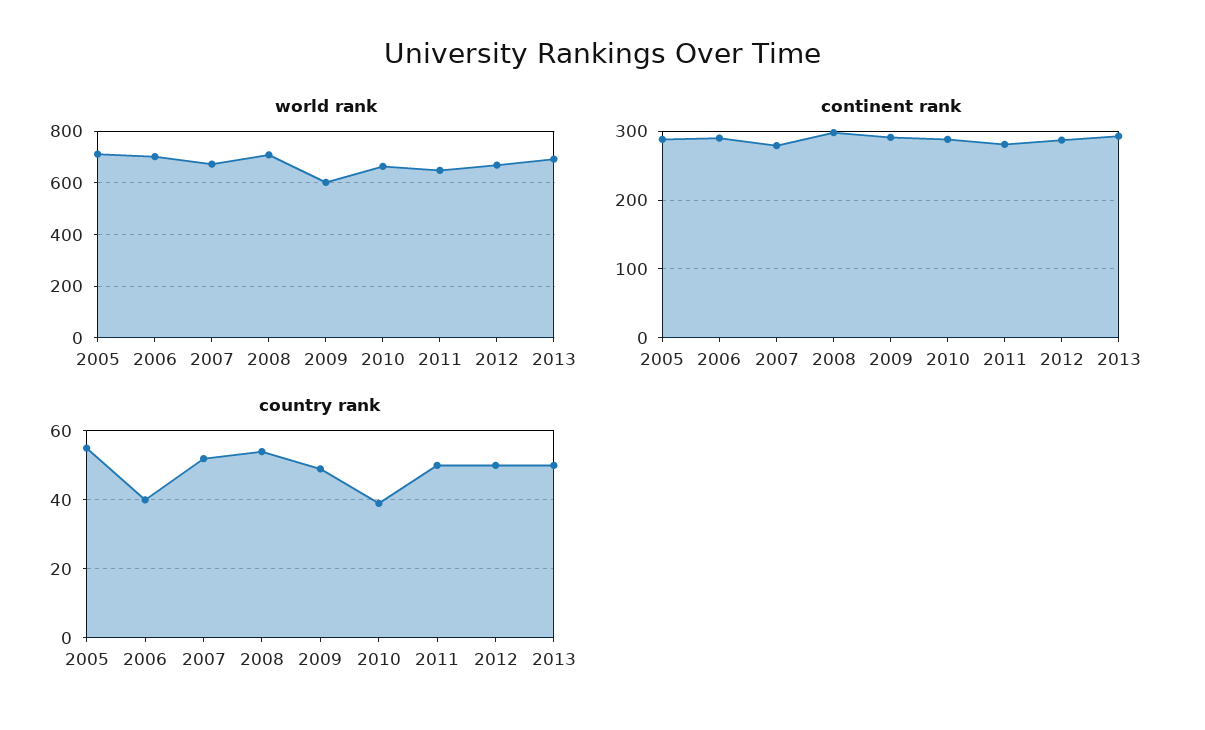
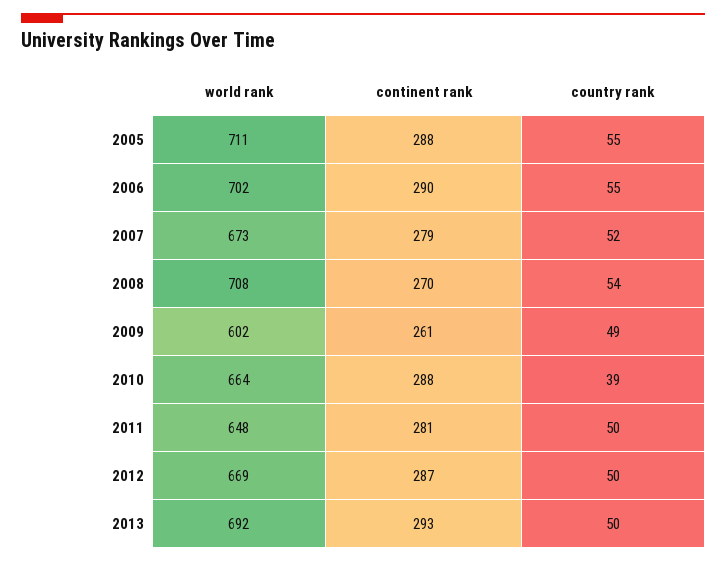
continent rank, 2008: 300 -> 270
continent rank, 2009: 290 -> 261
country rank, 2006: 40 -> 55

